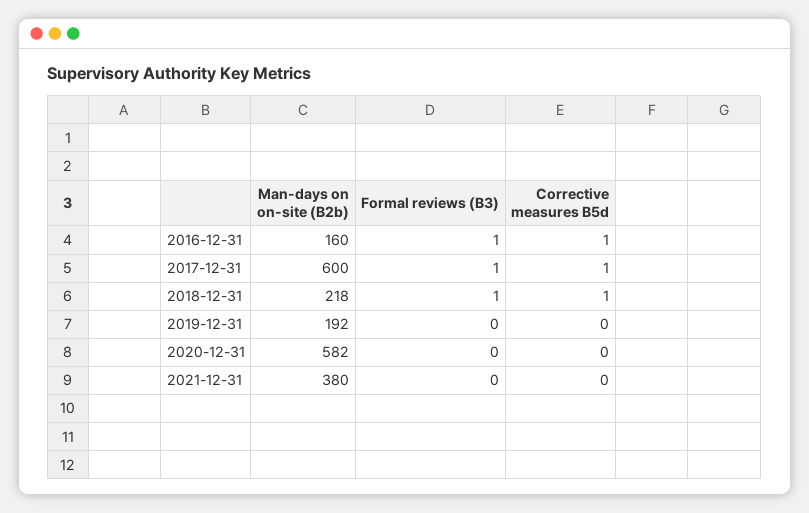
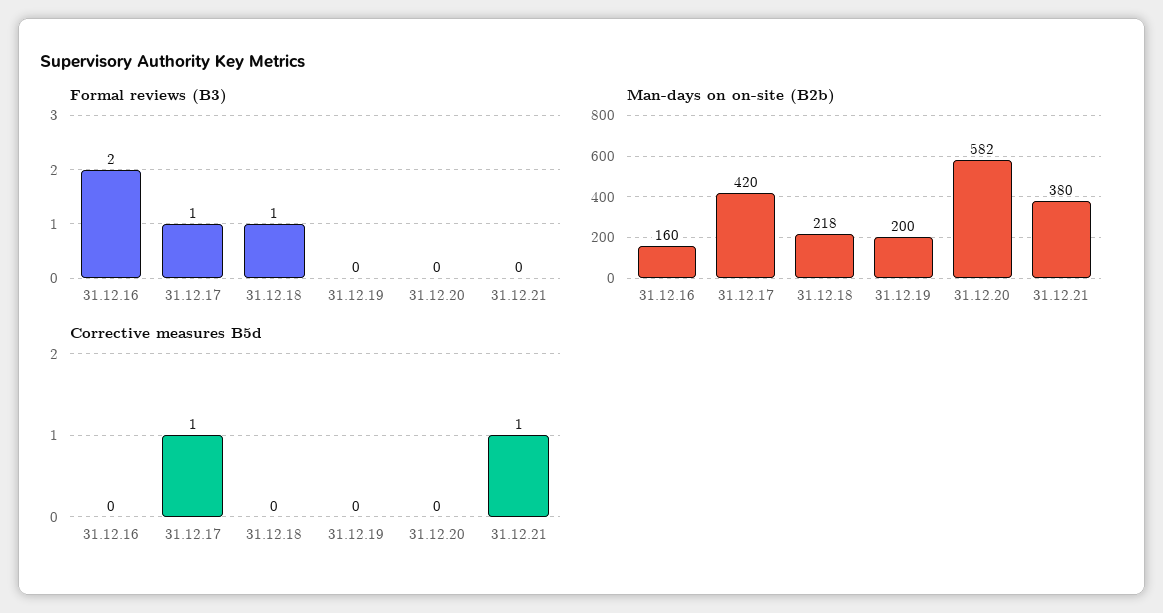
Formal reviews (B3), 2016-12-31: 1 -> 2
Corrective measures B5d, 2016-12-31: 1 -> 0
Man-days on on-site (B2b), 2017-12-31: 600 -> 420
Corrective measures B5d, 2018-12-31: 1 -> 0
Man-days on on-site (B2b), 2019-12-31: 192 -> 200
Corrective measures B5d, 2021-12-31: 0 -> 1

